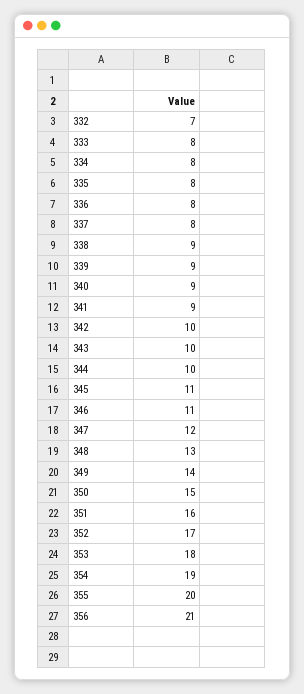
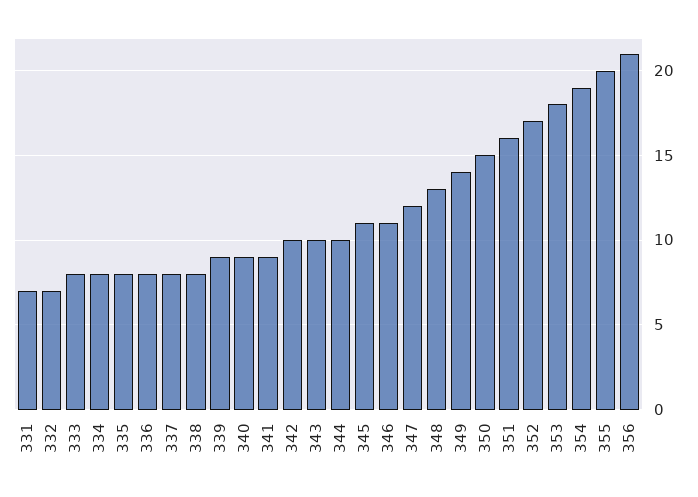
338: 9 -> 8
331: none -> 7

